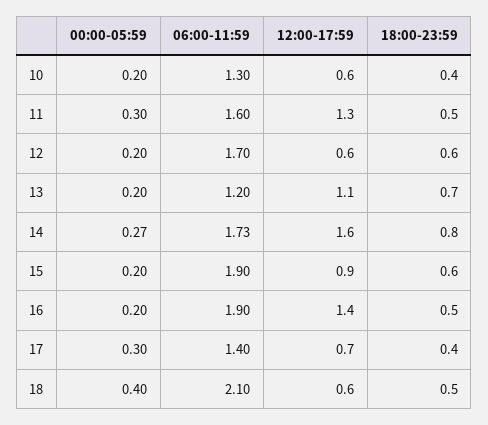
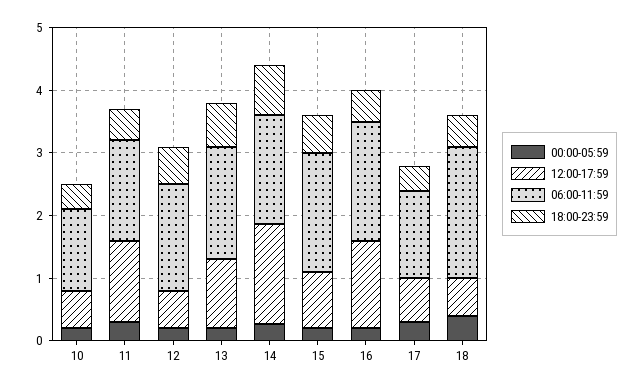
06:00-11:59, 13: 1.2 -> 1.8

